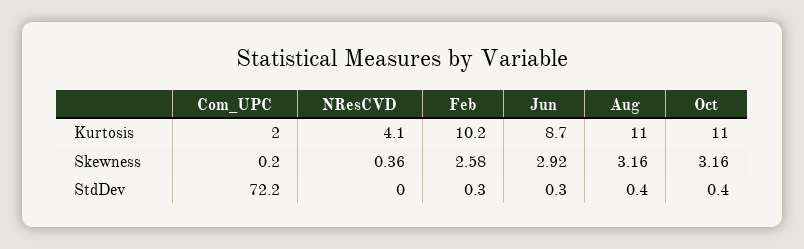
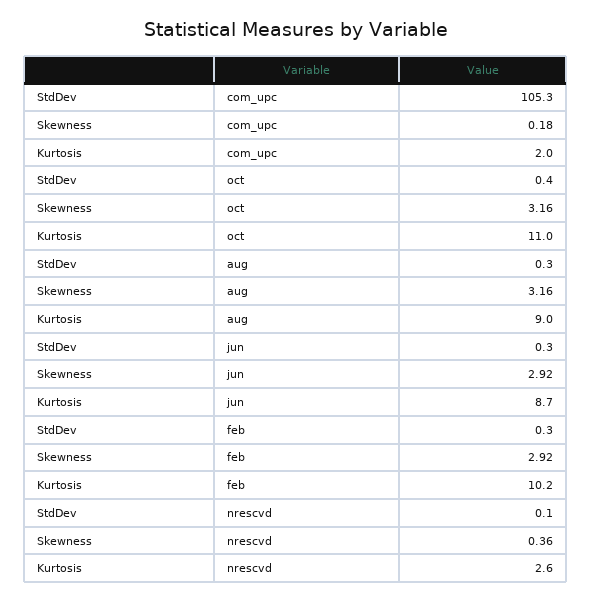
NResCVD, Kurtosis: 4.1 -> 2.6
Aug, Kurtosis: 11 -> 9
Com_UPC, Skewness: 0.2 -> 0.18
Feb, Skewness: 2.58 -> 2.92
Com_UPC, StdDev: 72.2 -> 105.3
NResCVD, StdDev: 0 -> 0.1
Aug, StdDev: 0.4 -> 0.3

